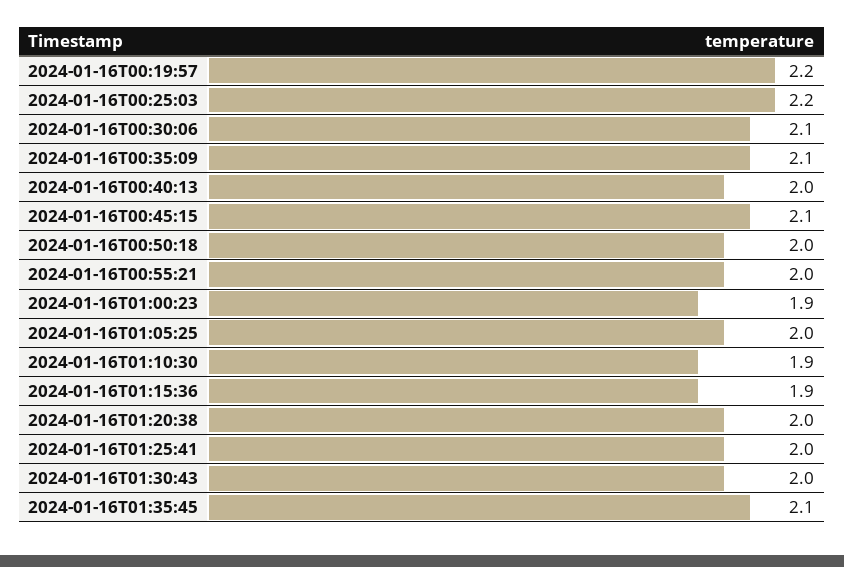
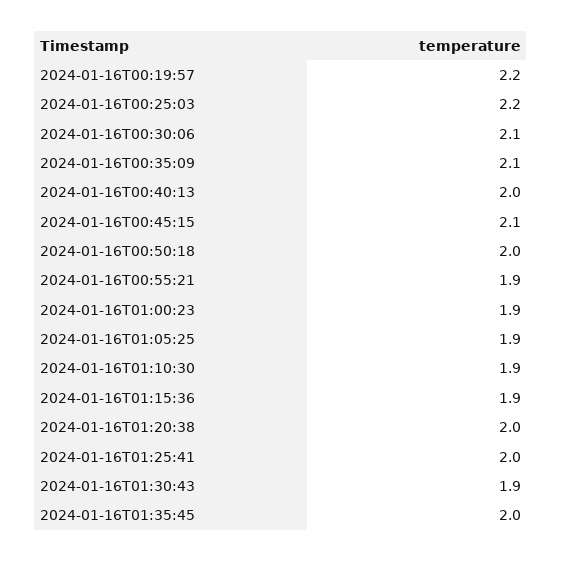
2024-01-16T00:55:21: 2 -> 1.9
2024-01-16T01:05:25: 2 -> 1.9
2024-01-16T01:30:43: 2 -> 1.9
2024-01-16T01:35:45: 2.1 -> 2

